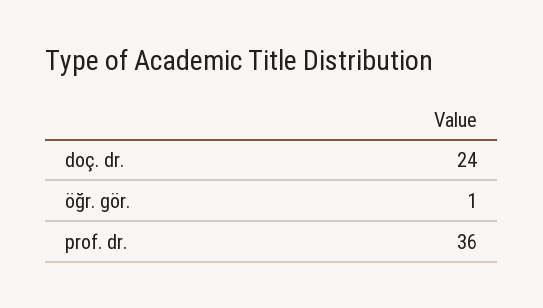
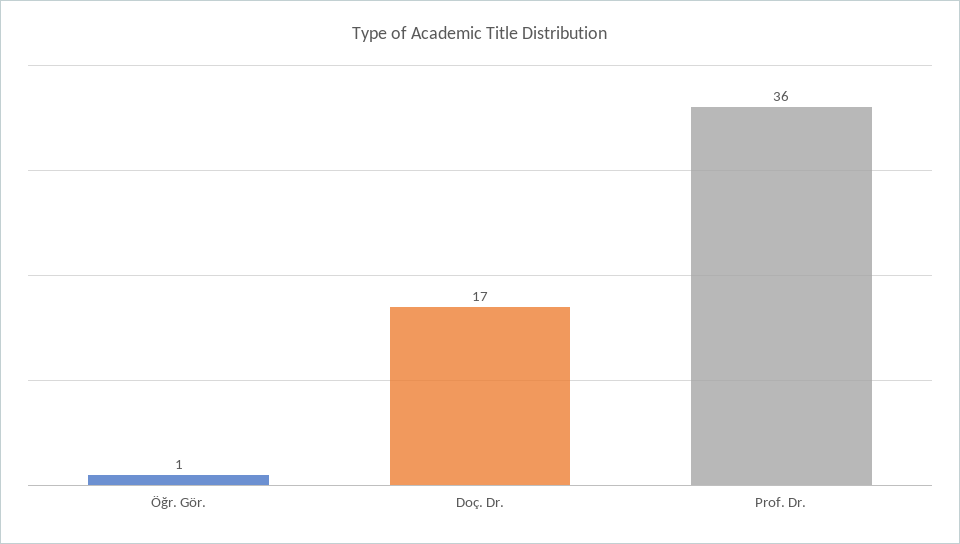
doç. dr.: 24 -> 17

